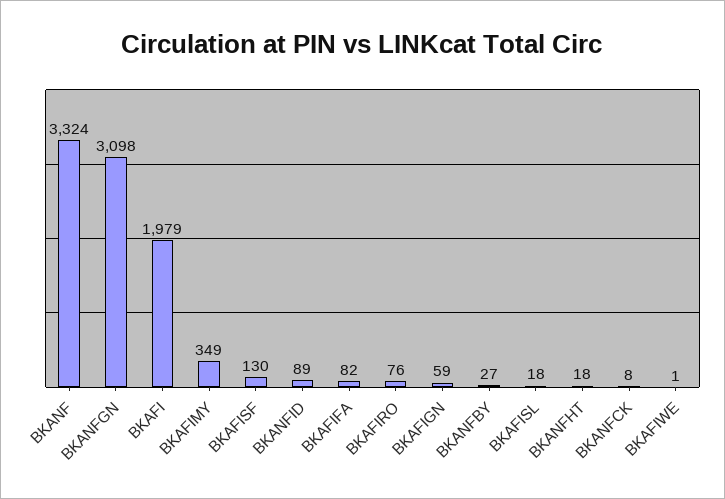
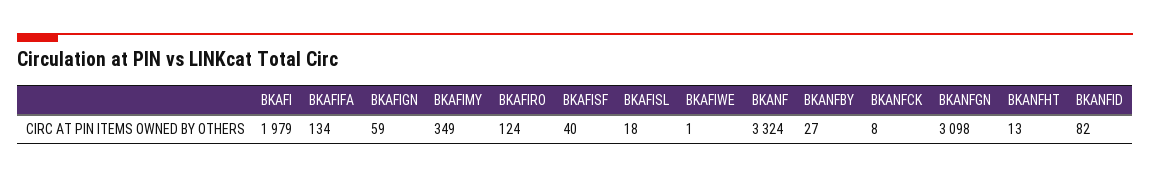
BKAFISF: 130 -> 40
BKANFID: 89 -> 82
BKAFIFA: 82 -> 134
BKAFIRO: 76 -> 124
BKANFHT: 18 -> 13

